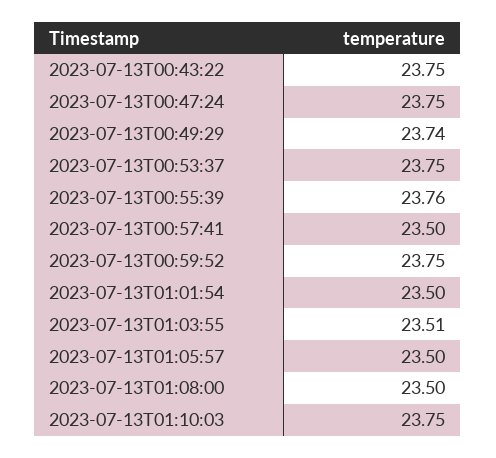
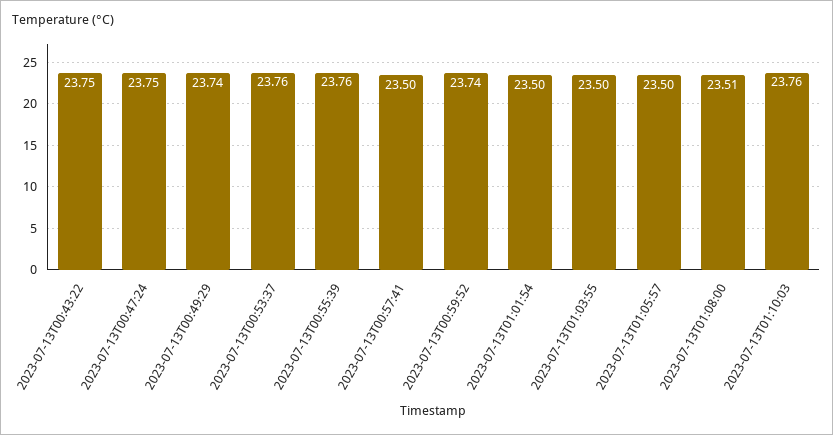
2023-07-13T00:53:37: 23.75 -> 23.76
2023-07-13T00:59:52: 23.75 -> 23.74
2023-07-13T01:03:55: 23.51 -> 23.5
2023-07-13T01:08:00: 23.5 -> 23.51
2023-07-13T01:10:03: 23.75 -> 23.76

